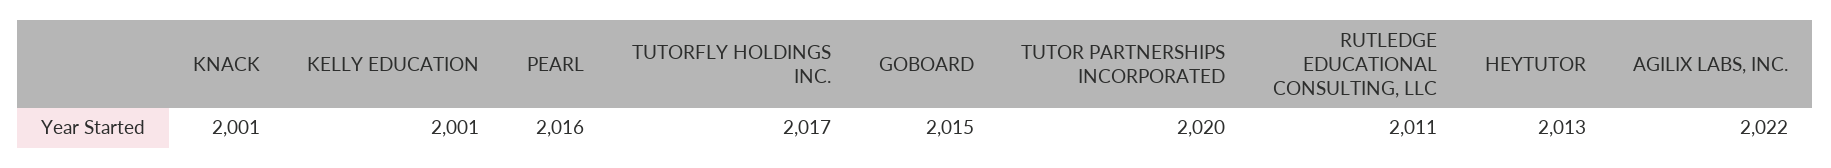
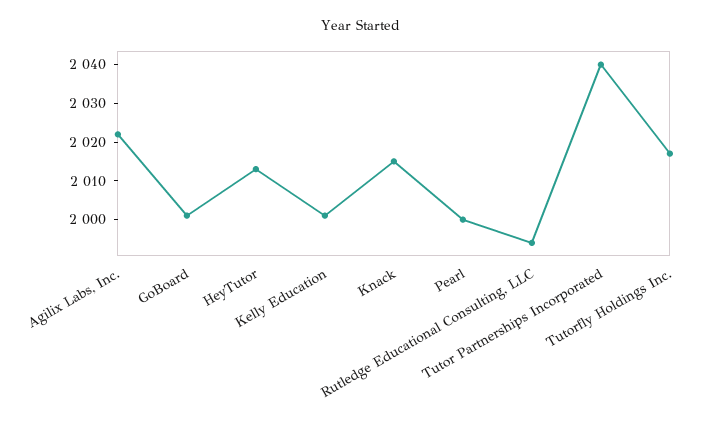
KNACK: 2001 -> 2015
PEARL: 2016 -> 2000
GOBOARD: 2015 -> 2000
TUTOR PARTNERSHIPS INCORPORATED: 2020 -> 2040
RUTLEDGE EDUCATIONAL CONSULTING, LLC: 2011 -> 1995

